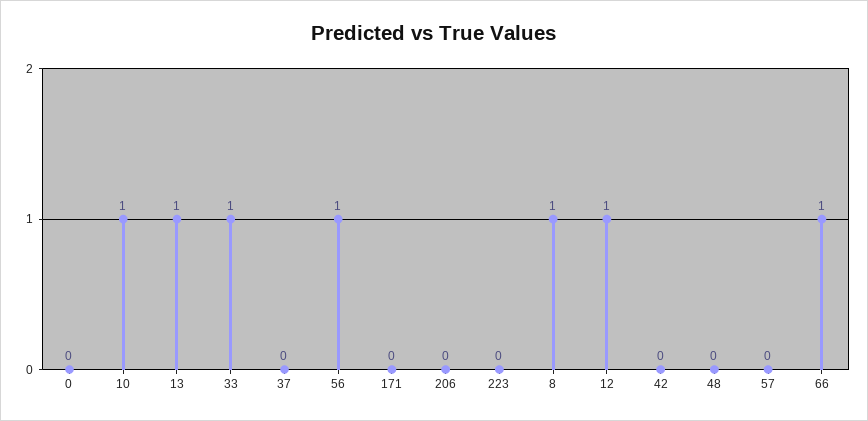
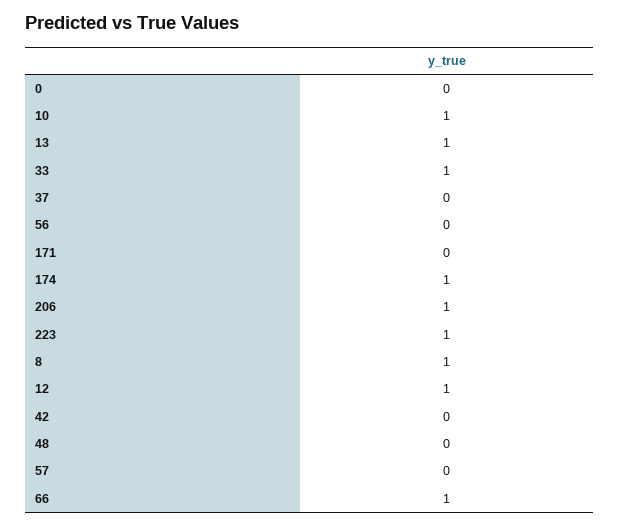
56: 1 -> 0
206: 0 -> 1
223: 0 -> 1
174: none -> 1

